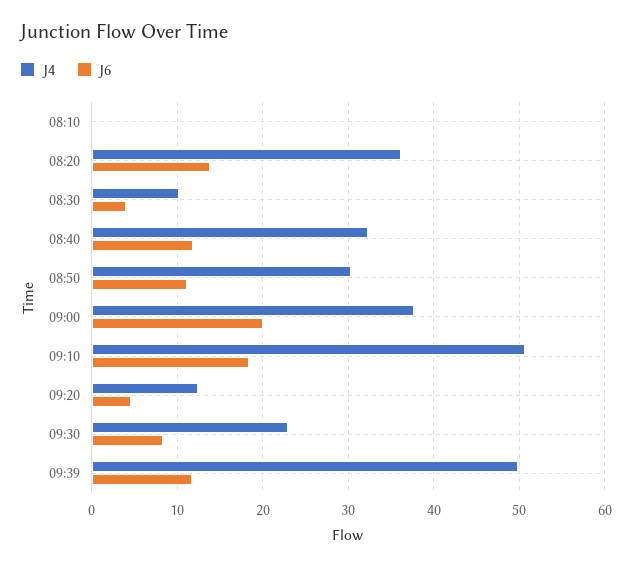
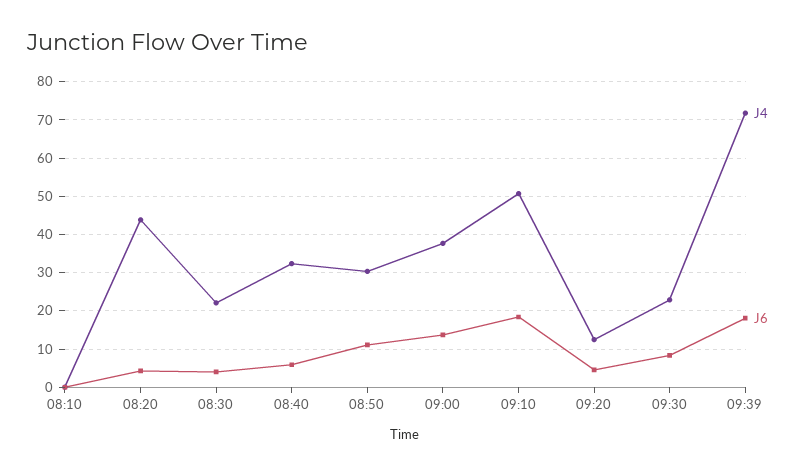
J4, 08:20: 36 -> 44
J6, 08:20: 14 -> 4
J4, 08:30: 10 -> 22
J6, 08:40: 12 -> 6
J6, 09:00: 20 -> 14
J4, 09:39: 50 -> 72
J6, 09:39: 12 -> 18

